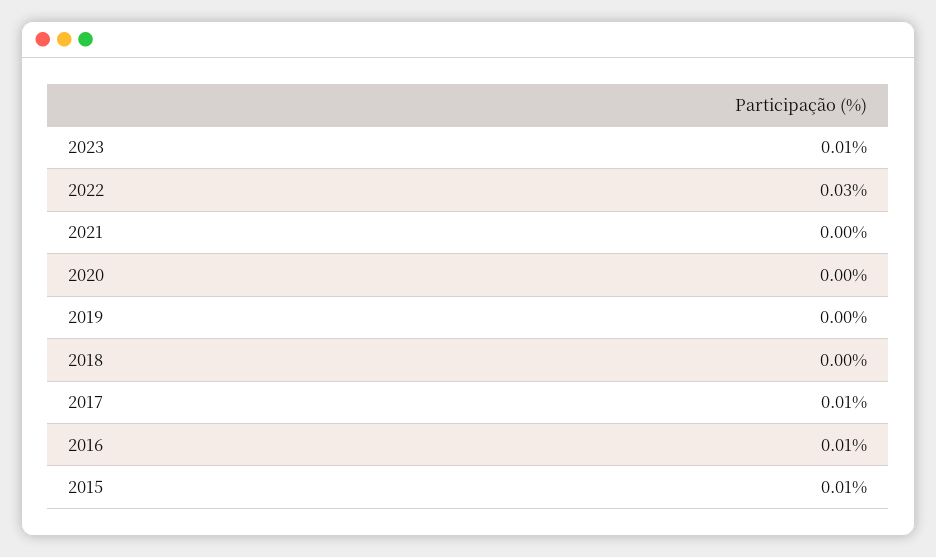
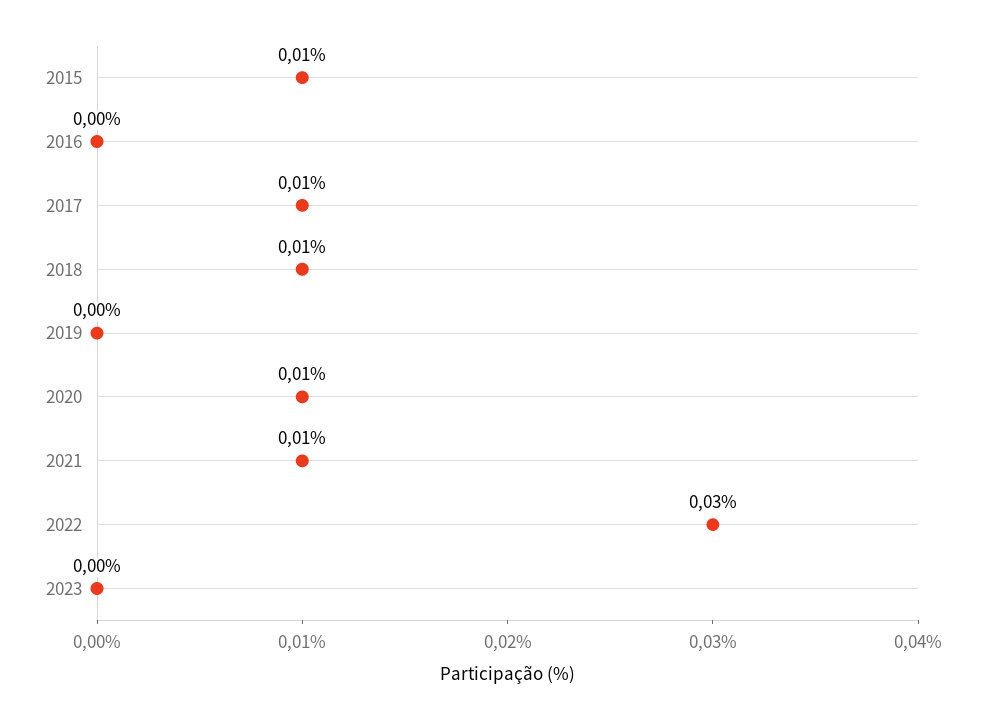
2023: 0.01 -> 0
2021: 0 -> 0.01
2020: 0 -> 0.01
2018: 0 -> 0.01
2016: 0.01 -> 0

